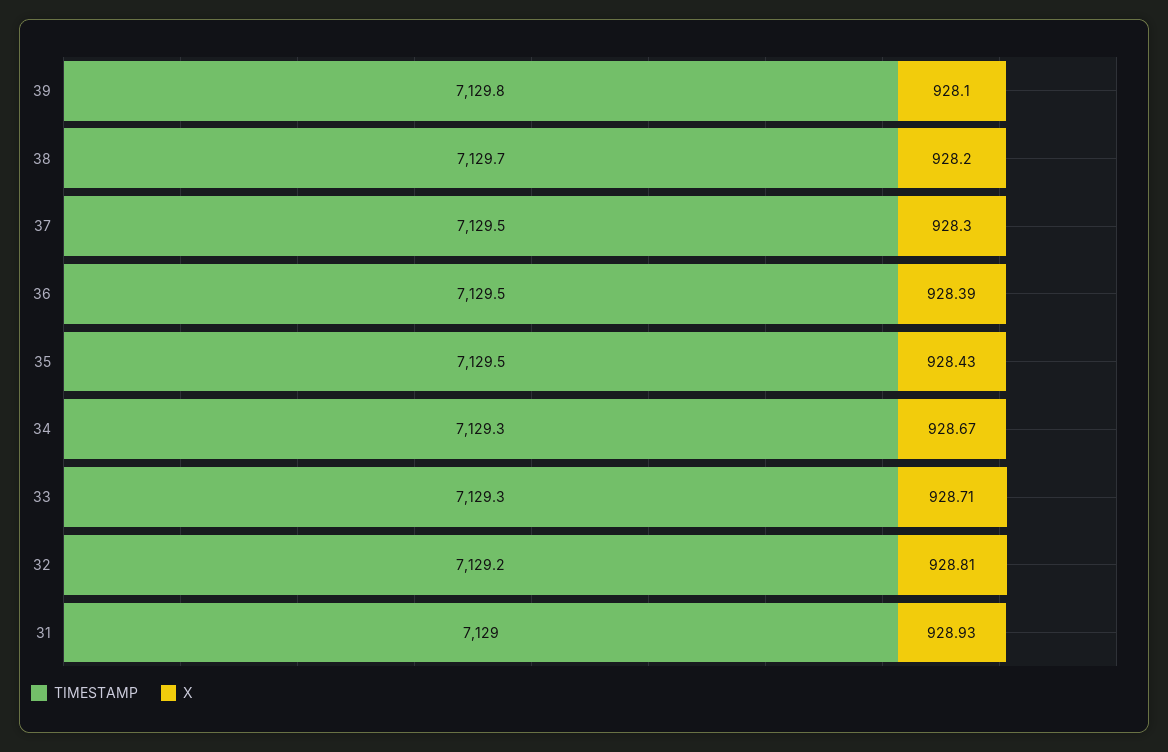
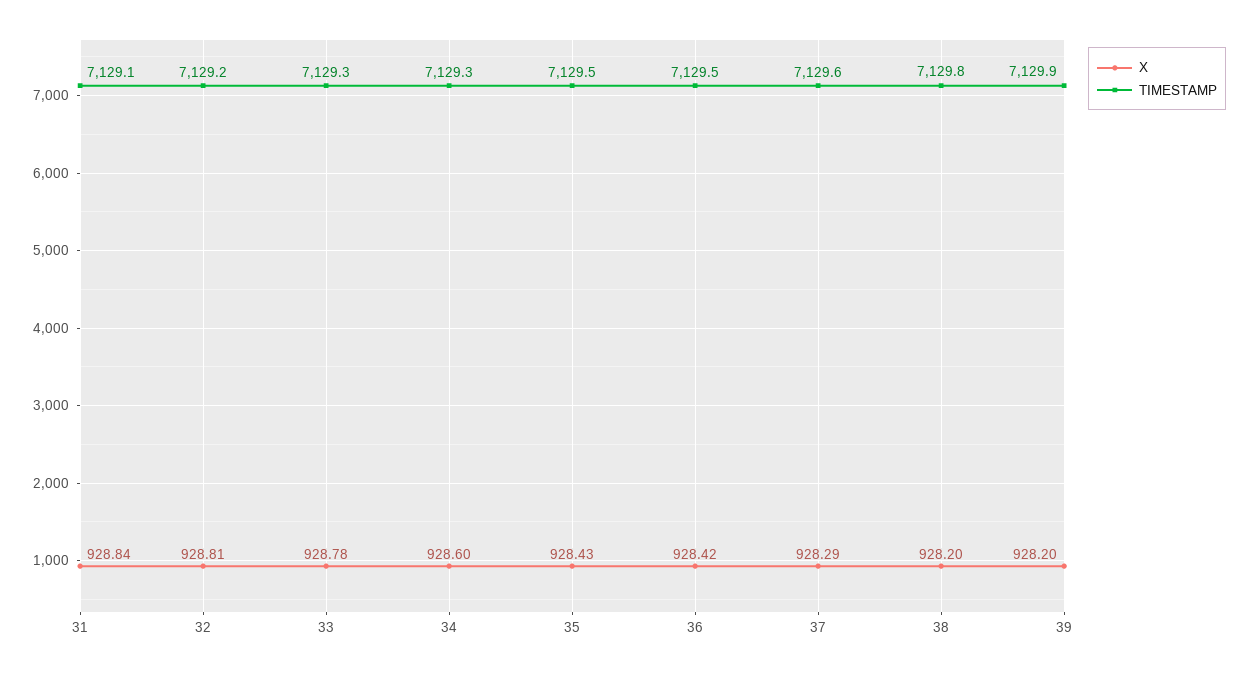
TIMESTAMP, 39: 7129.8 -> 7129.9
X, 39: 928.1 -> 928.2
TIMESTAMP, 38: 7129.7 -> 7129.8
TIMESTAMP, 37: 7129.5 -> 7129.6
X, 37: 928.3 -> 928.29
X, 36: 928.39 -> 928.42
X, 34: 928.67 -> 928.6
X, 33: 928.71 -> 928.78
TIMESTAMP, 31: 7129 -> 7129.1
X, 31: 928.93 -> 928.84

